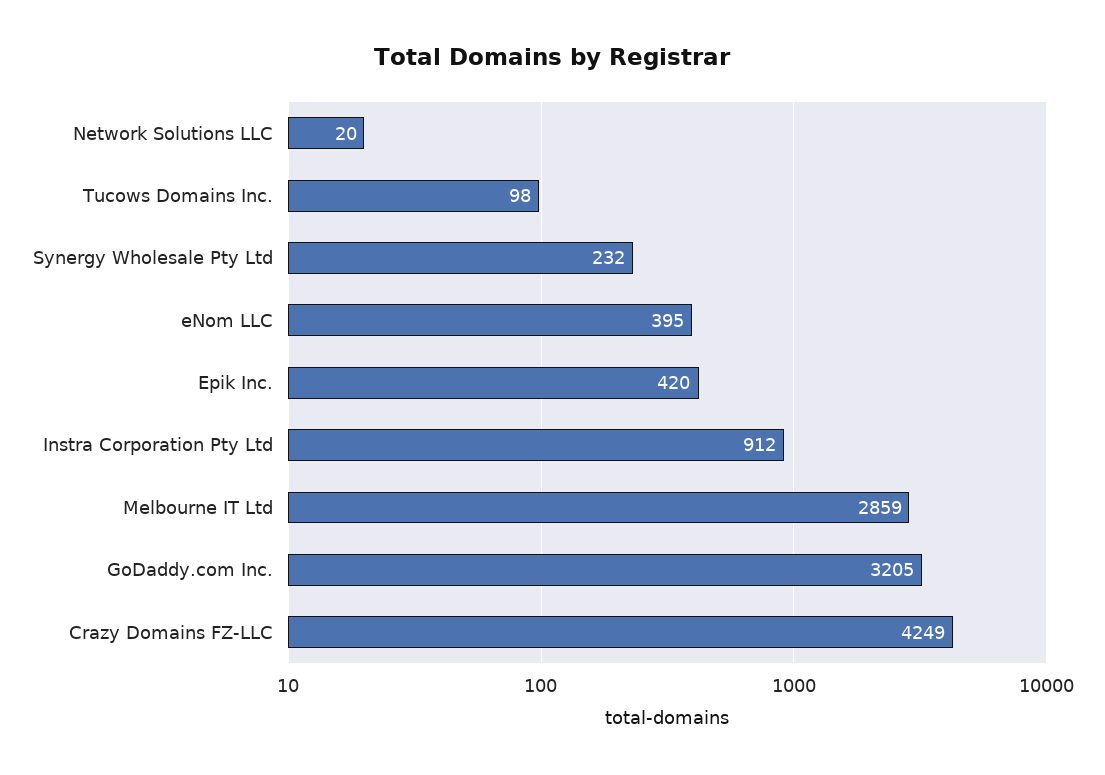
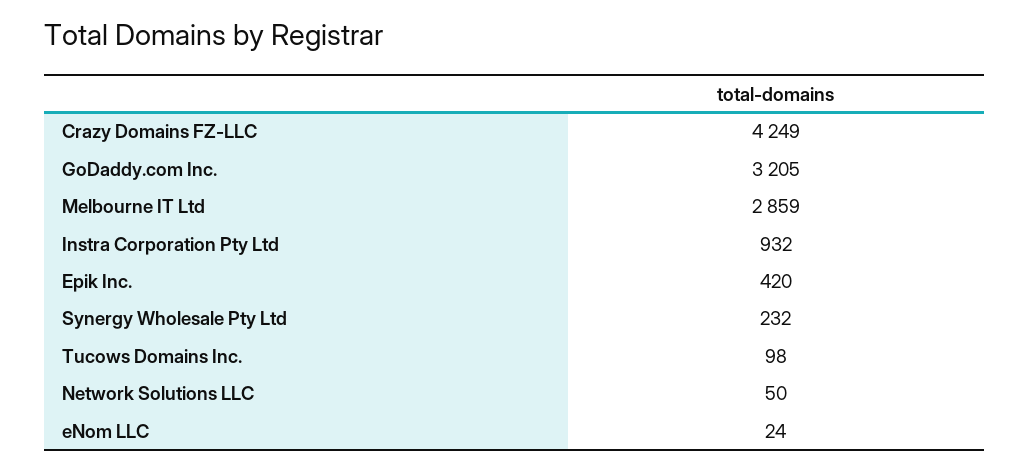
Network Solutions LLC: 20 -> 50
eNom LLC: 395 -> 24
Instra Corporation Pty Ltd: 912 -> 932

